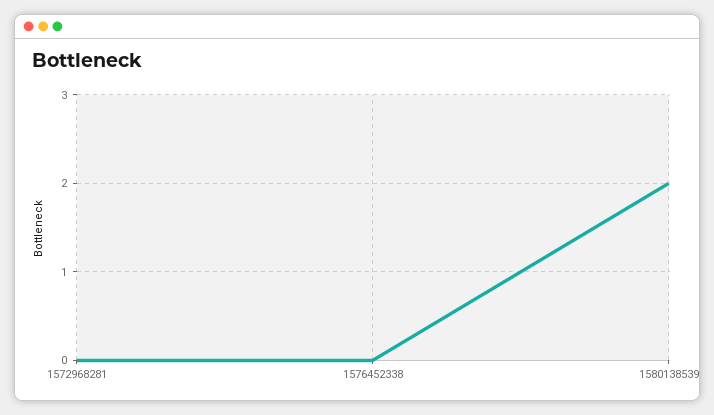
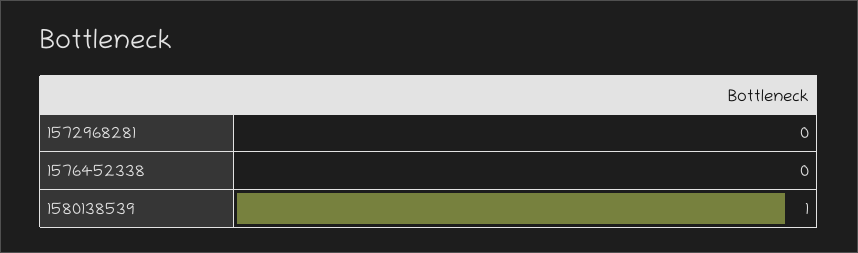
1580138539: 2 -> 1

